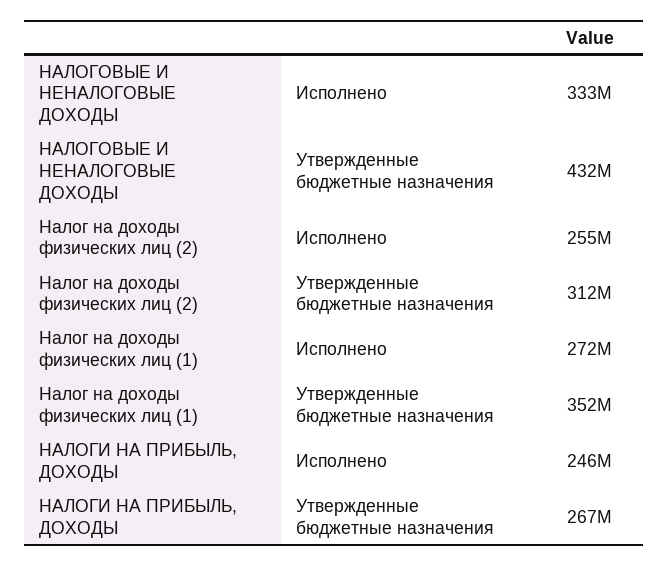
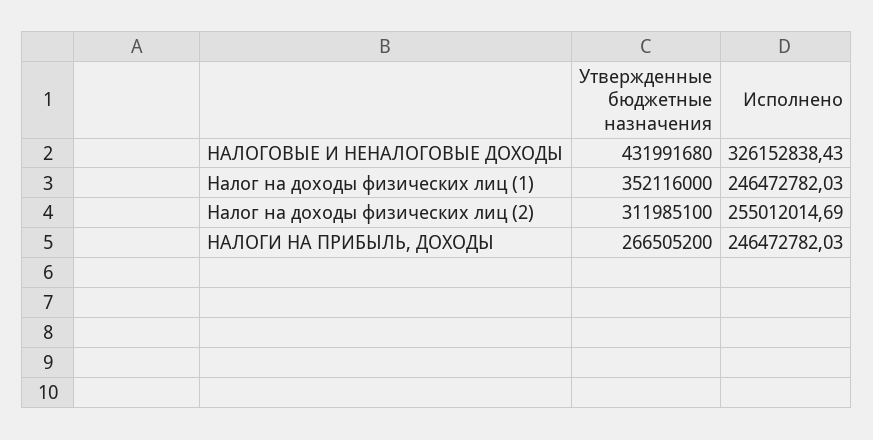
НАЛОГОВЫЕ И НЕНАЛОГОВЫЕ ДОХОДЫ, Исполнено: 333000000 -> 326152838.43
Налог на доходы физических лиц (1), Исполнено: 272000000 -> 246472782.03

